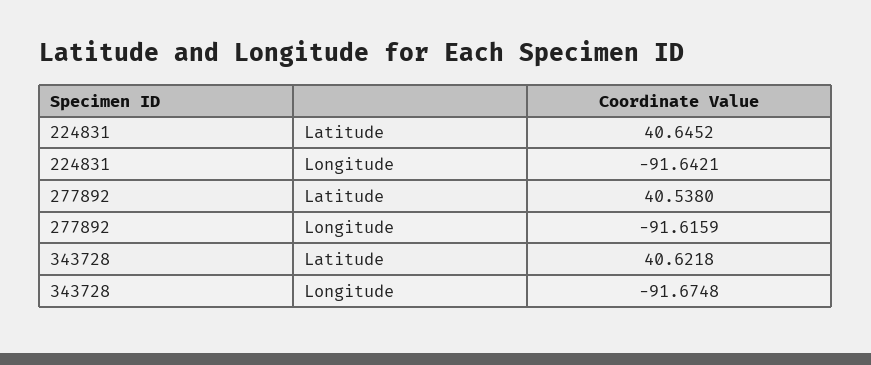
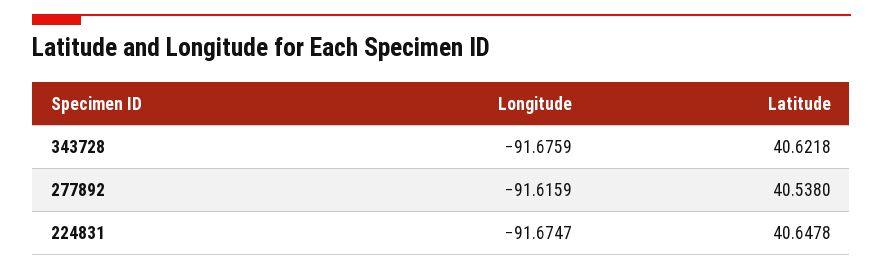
224831, Latitude: 40.6452 -> 40.6478
224831, Longitude: -91.6421 -> -91.6747
343728, Longitude: -91.6748 -> -91.6759

